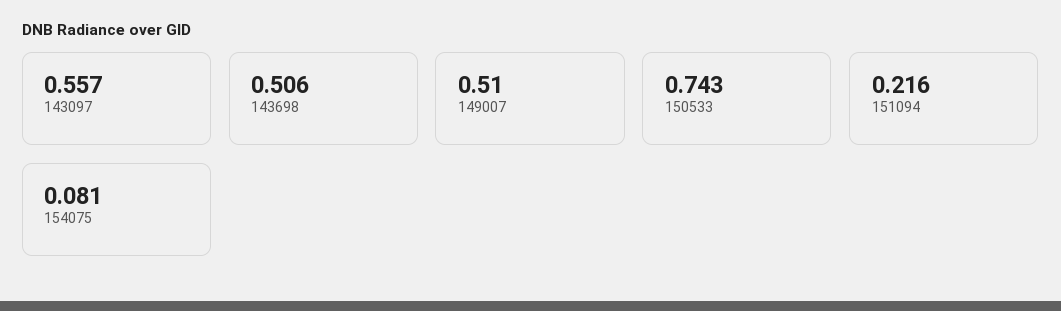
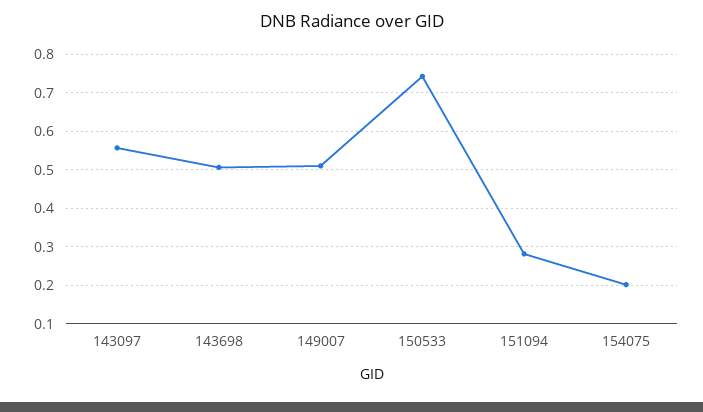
151094: 0.216 -> 0.28
154075: 0.081 -> 0.2

